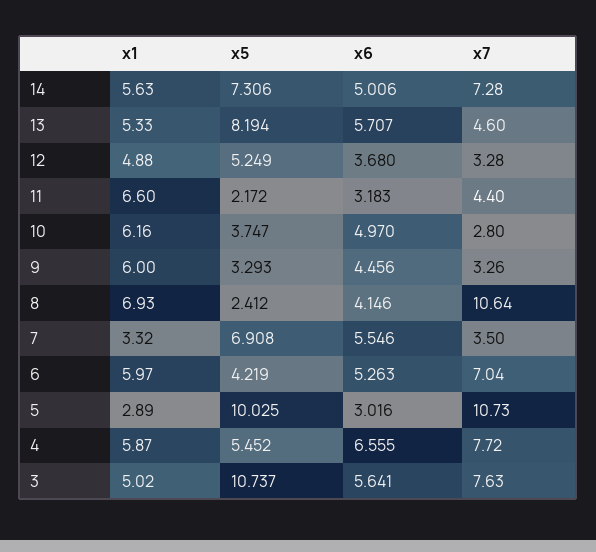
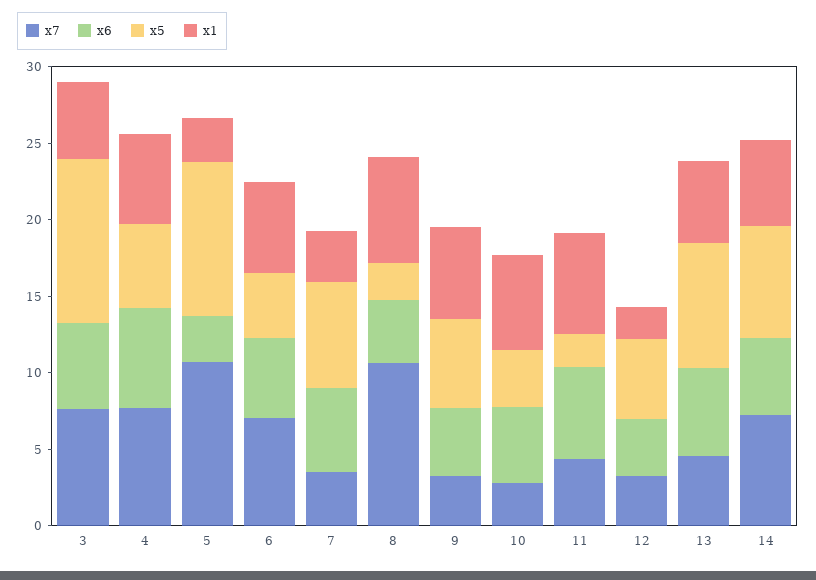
x1, 12: 4.88 -> 2
x6, 11: 3.183 -> 6
x5, 9: 3.293 -> 6

